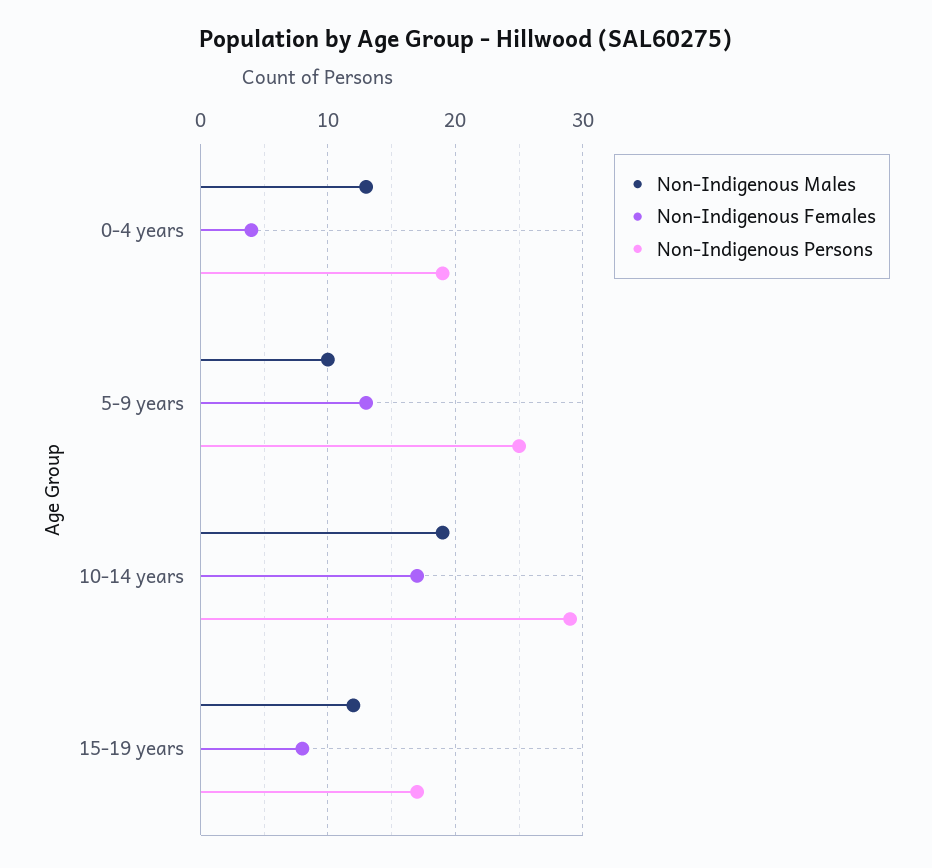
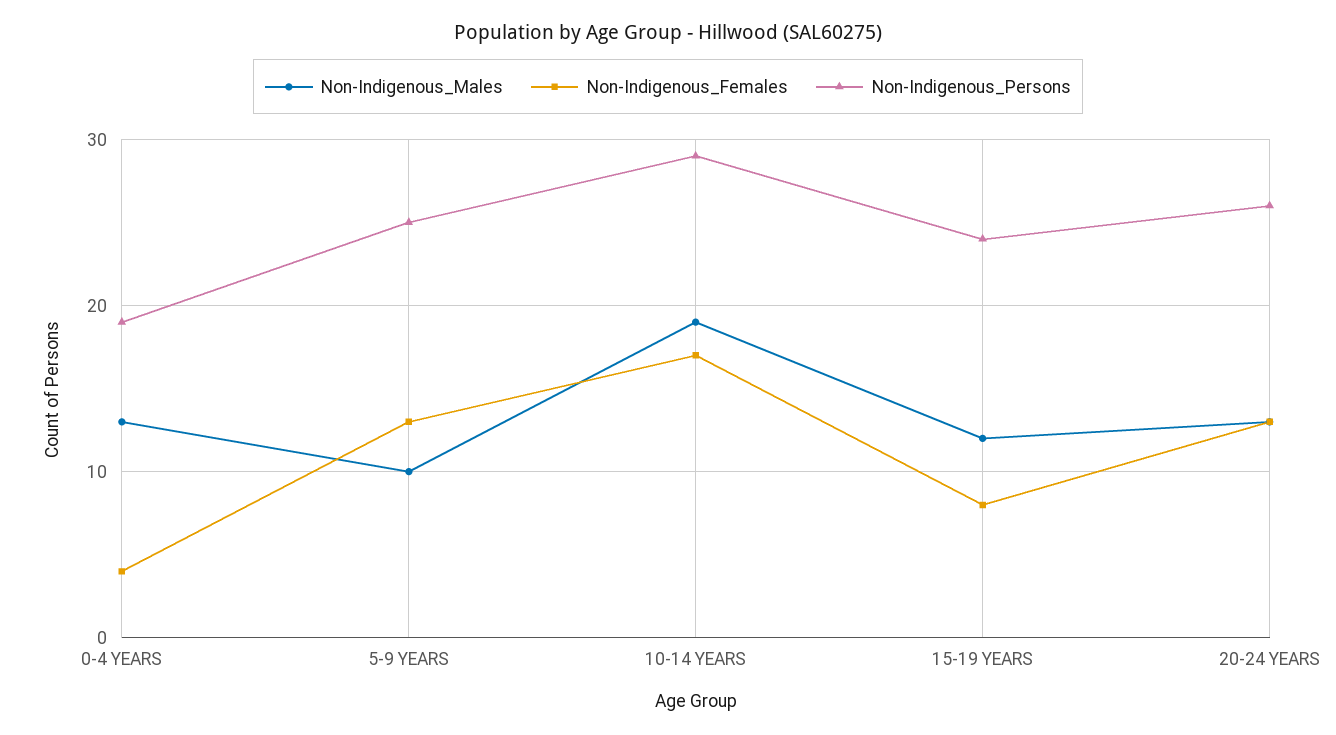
Non-Indigenous Persons, 15-19 years: 17 -> 24
Non-Indigenous Males, 20-24 YEARS: none -> 13
Non-Indigenous Females, 20-24 YEARS: none -> 13
Non-Indigenous Persons, 20-24 YEARS: none -> 26

